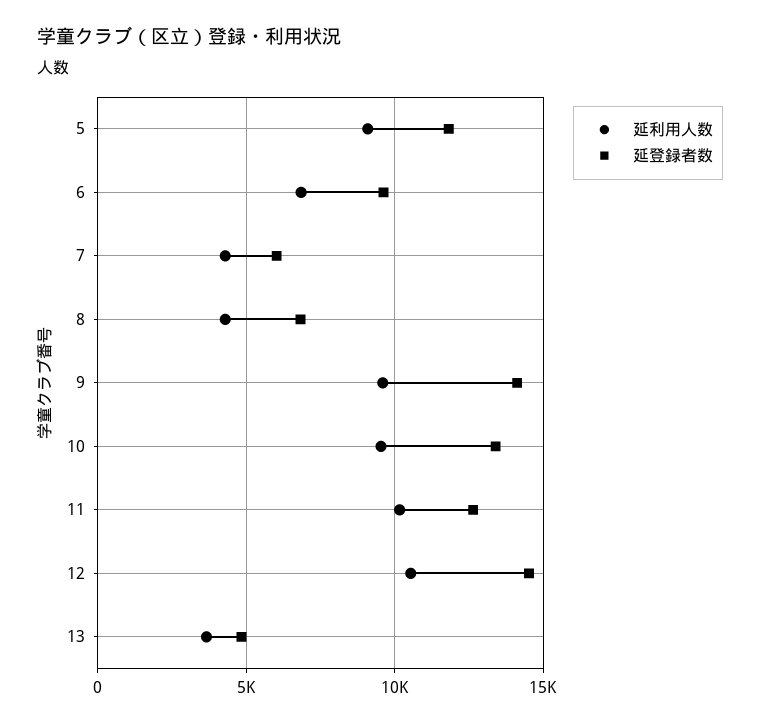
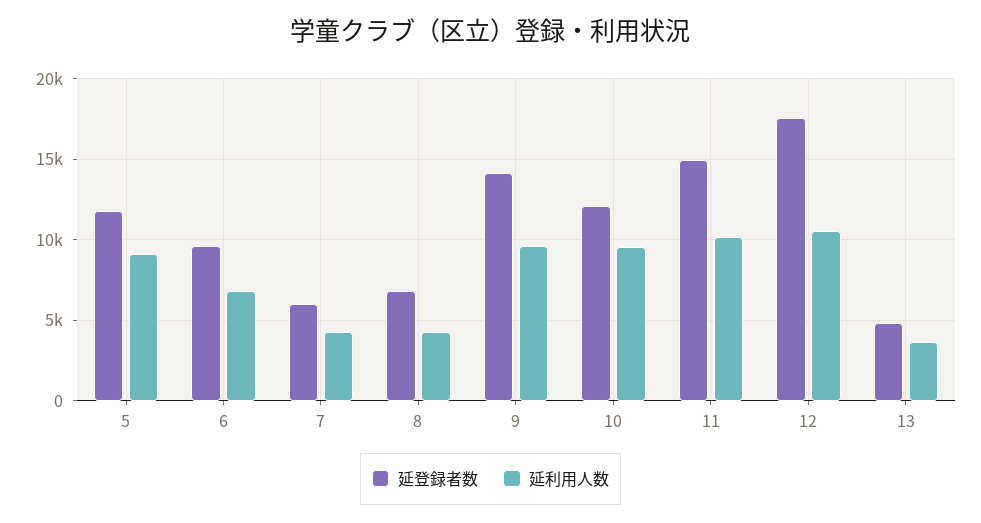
延登録者数, 10: 13500 -> 12000
延登録者数, 11: 12500 -> 15000
延登録者数, 12: 14500 -> 17500

